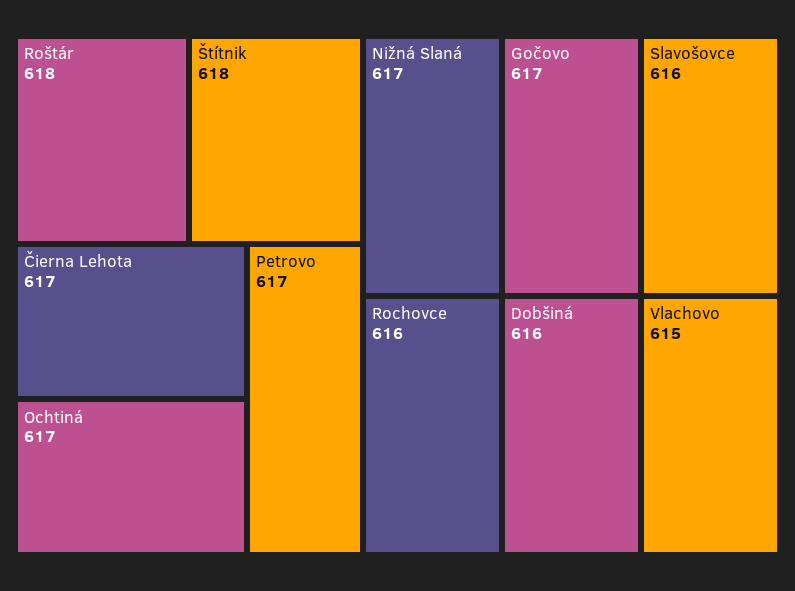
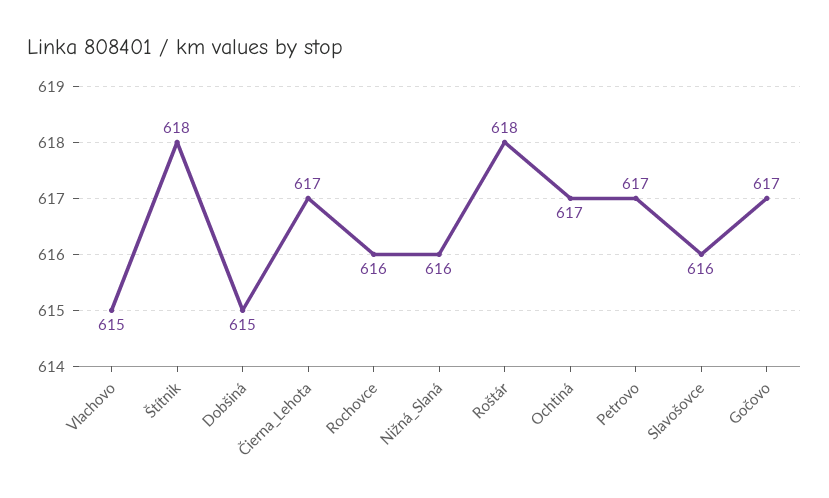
Nižná Slaná: 617 -> 616
Dobšiná: 616 -> 615

